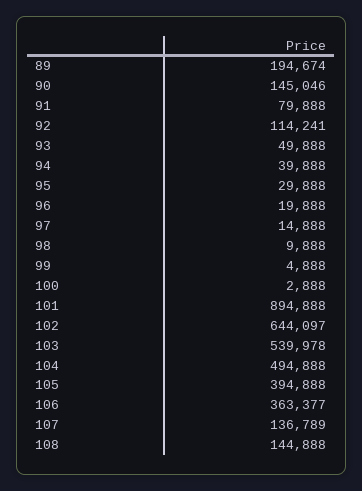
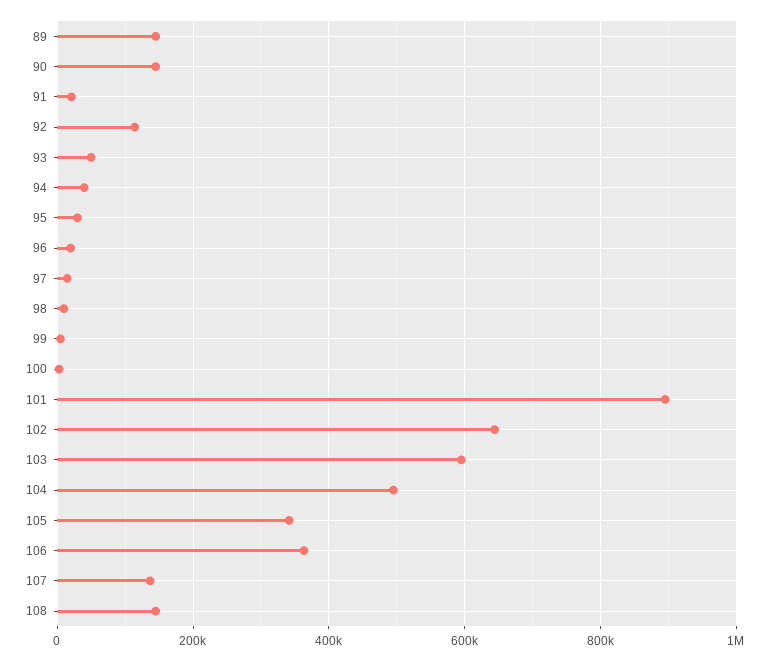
89: 194674 -> 140000
91: 79888 -> 20000
103: 539978 -> 600000
105: 394888 -> 340000

